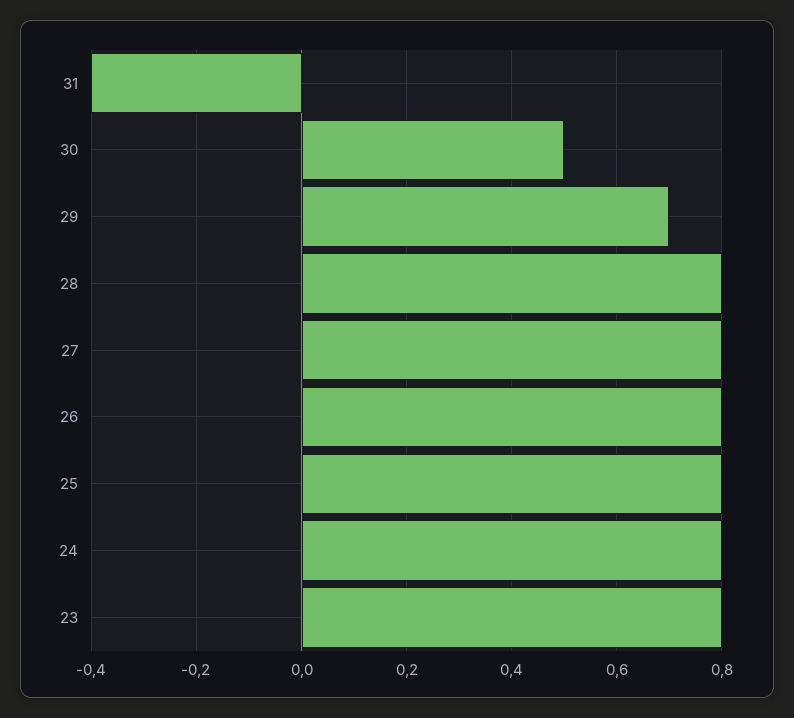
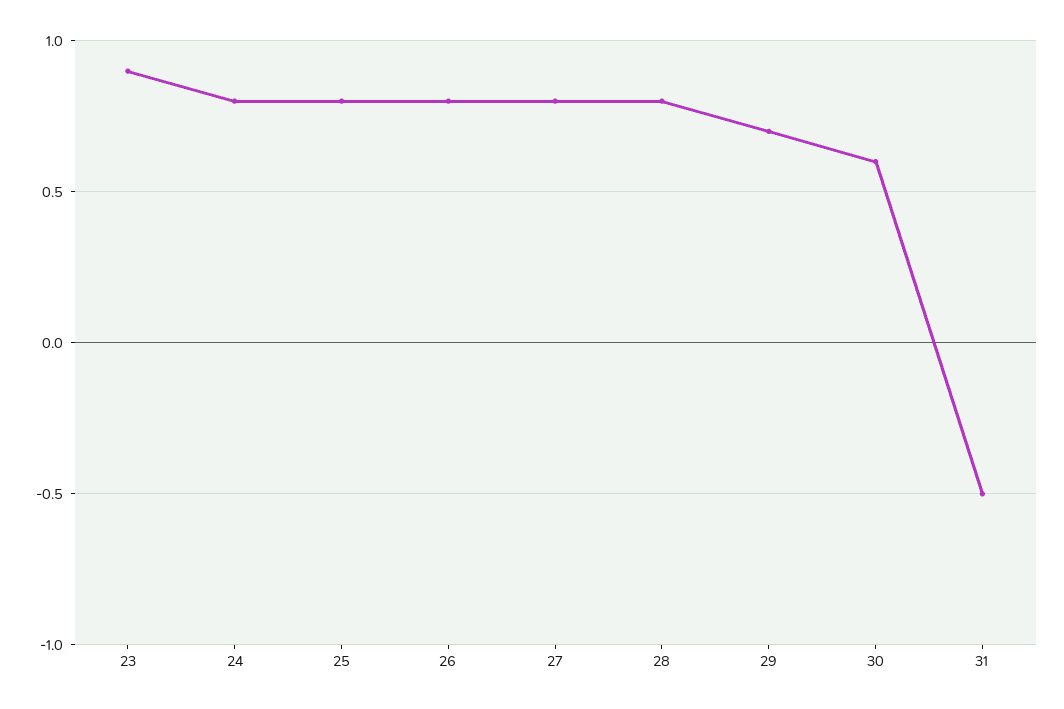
31: -0.4 -> -0.5
30: 0.5 -> 0.6
23: 0.8 -> 0.9

